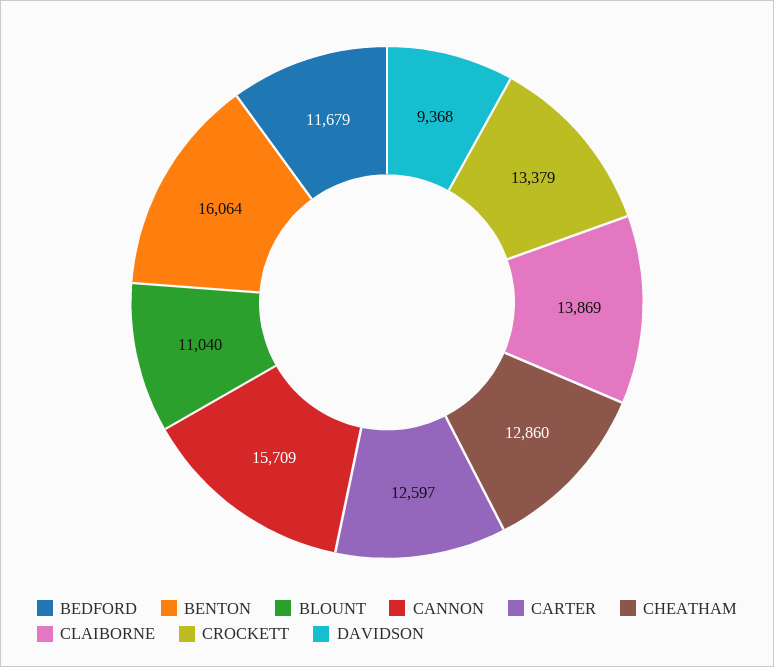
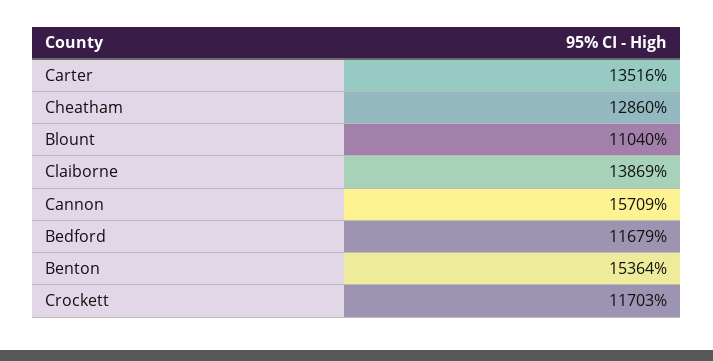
BENTON: 16064 -> 15364
CARTER: 12597 -> 13516
CROCKETT: 13379 -> 11703
DAVIDSON: 9368 -> none

